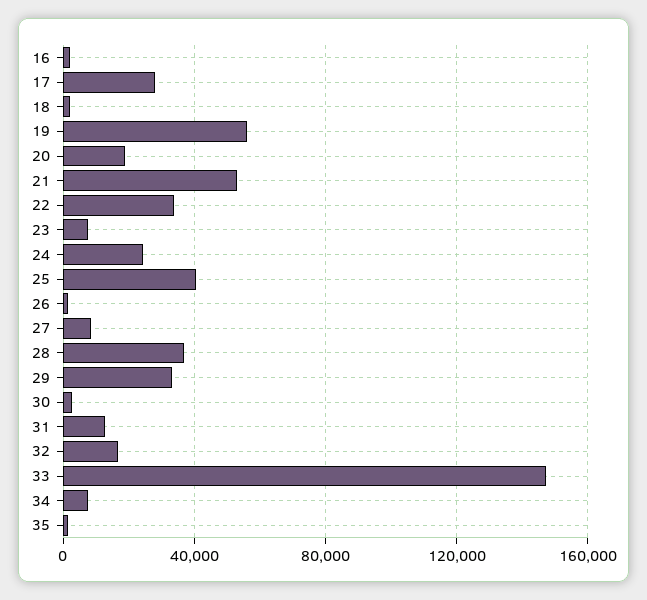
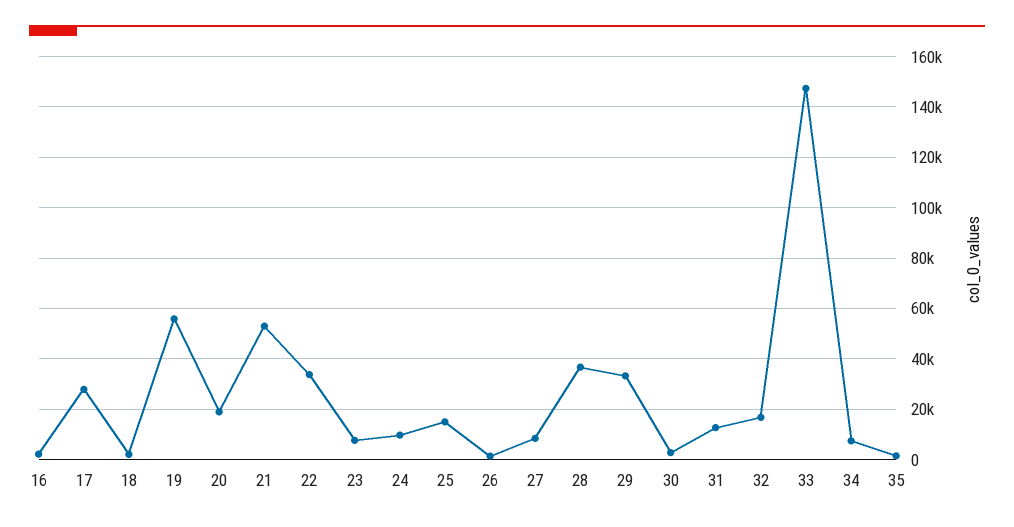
24: 25000 -> 10000
25: 40000 -> 15000

